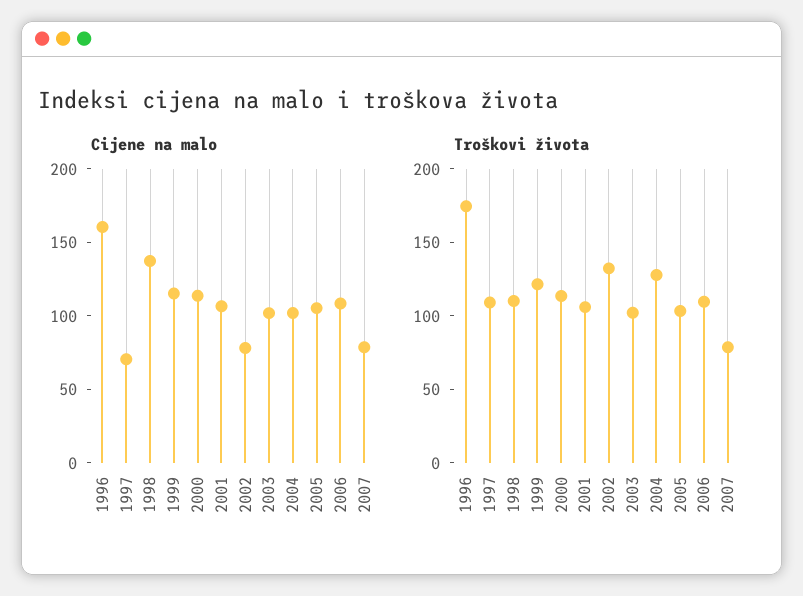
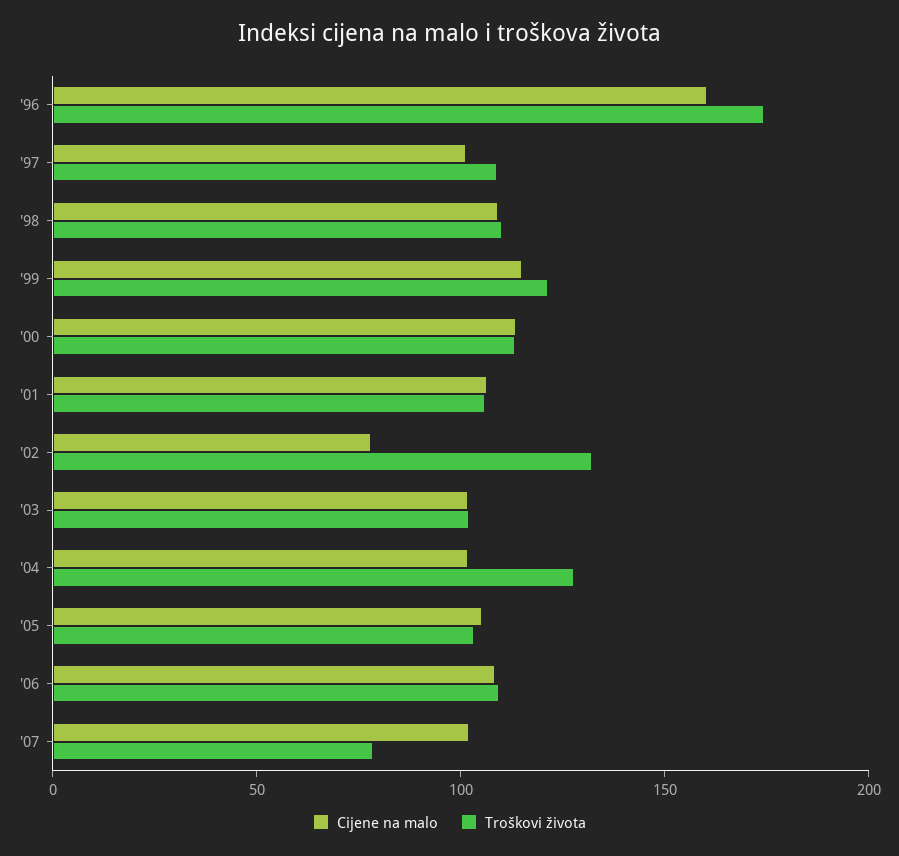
Cijene na malo, 1997: 70 -> 100
Cijene na malo, 1998: 140 -> 110
Cijene na malo, 2007: 80 -> 100

